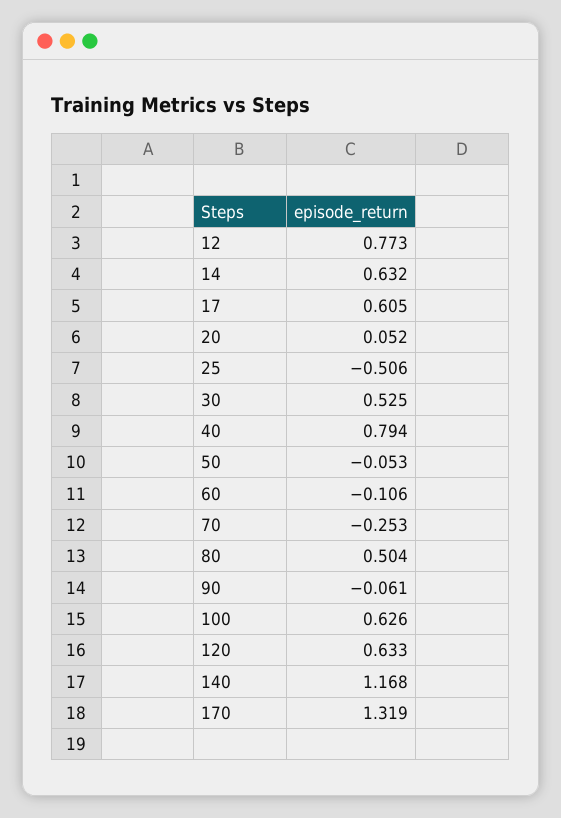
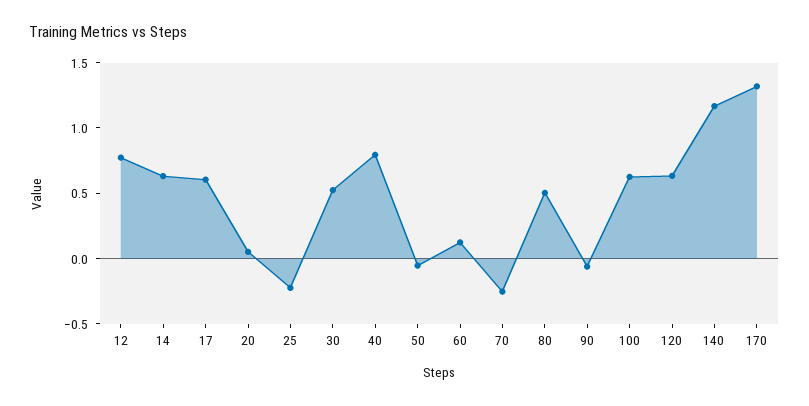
25: -0.506 -> -0.2
60: -0.106 -> 0.1

